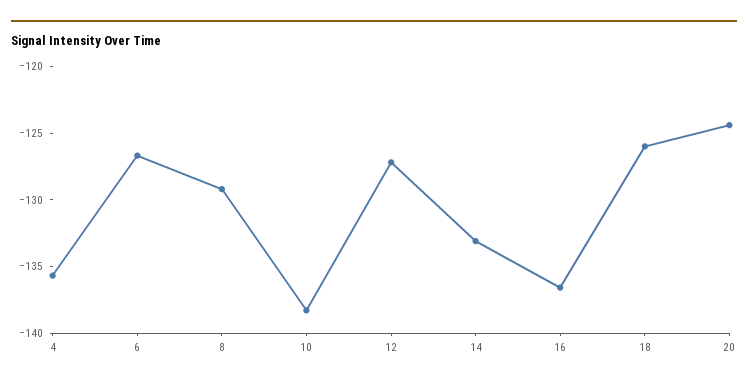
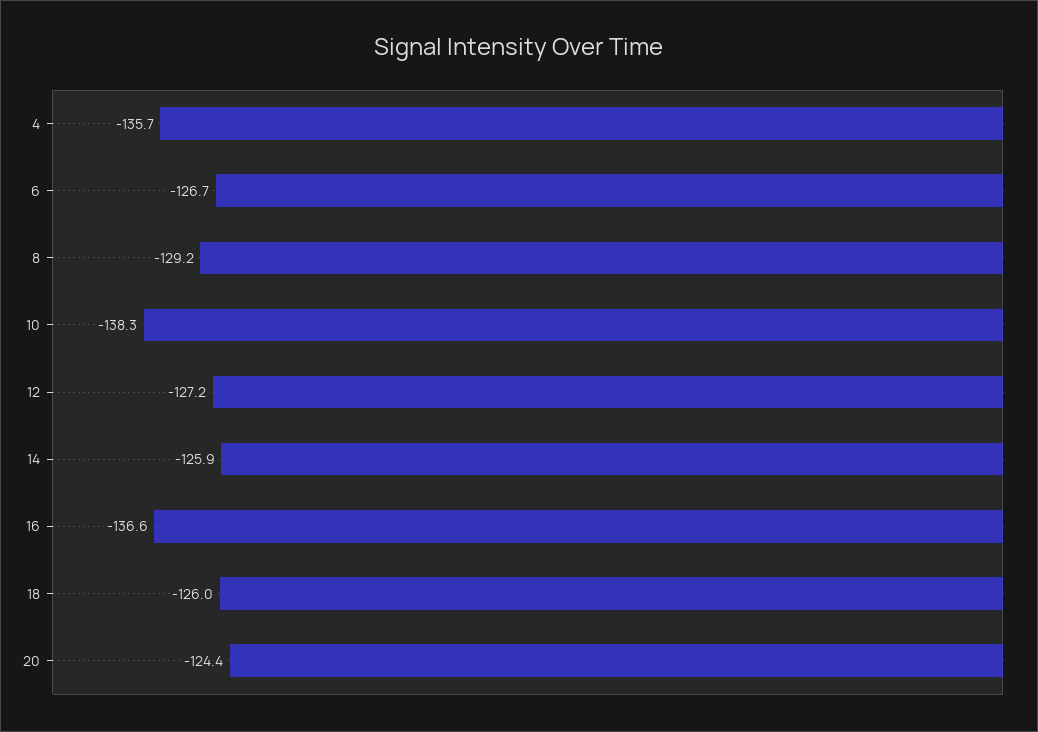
14: -133 -> -125.9

